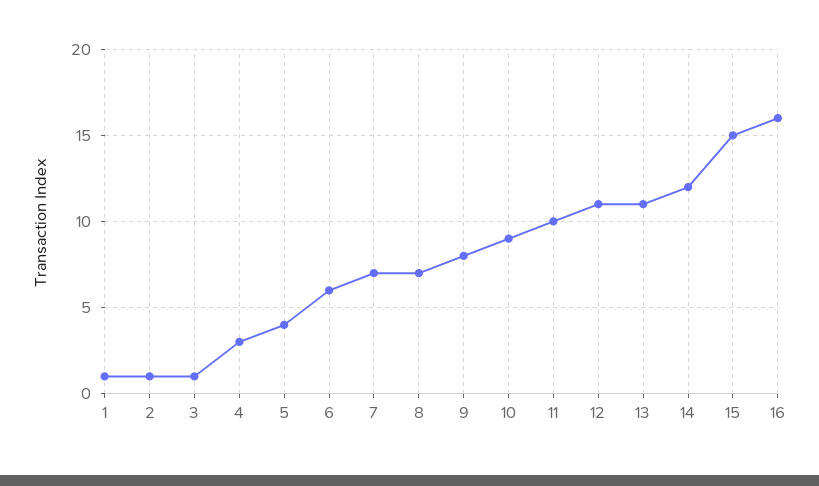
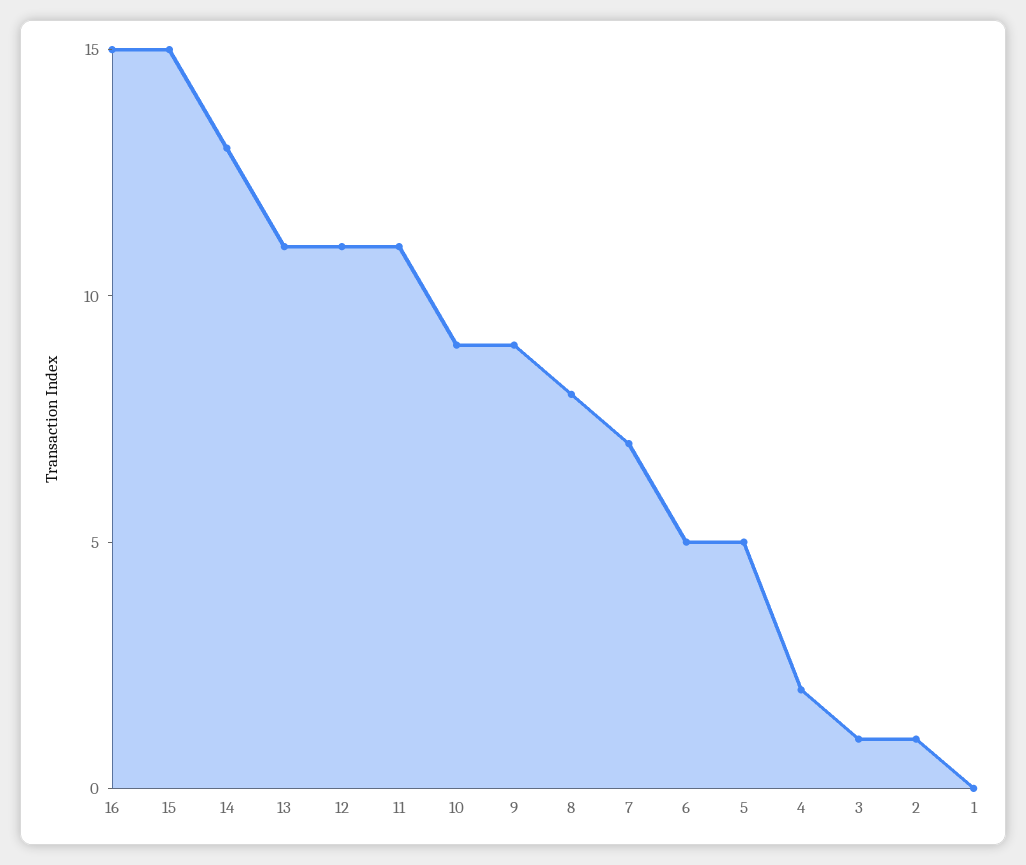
1: 1 -> 0
4: 3 -> 2
5: 4 -> 5
6: 6 -> 5
8: 7 -> 8
9: 8 -> 9
11: 10 -> 11
14: 12 -> 13
16: 16 -> 15

